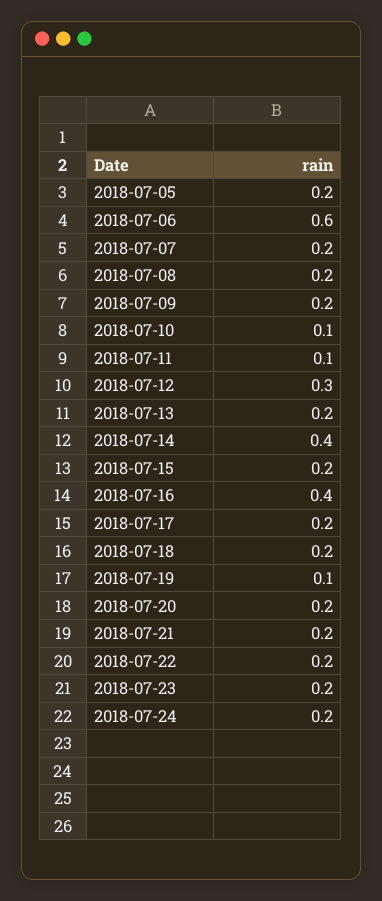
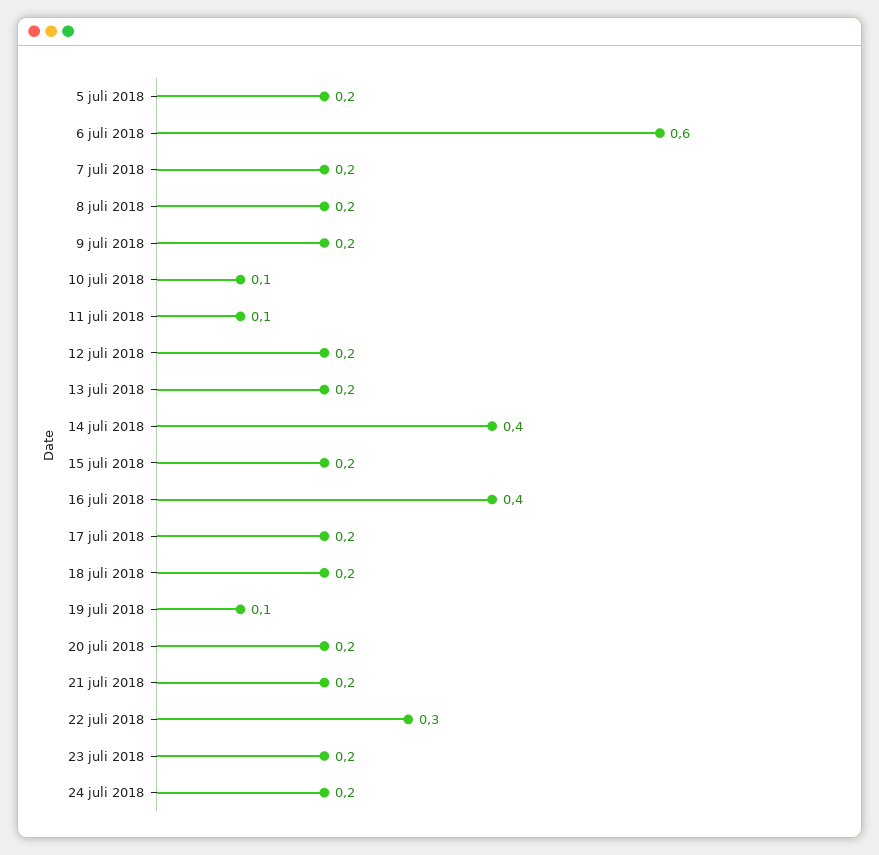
2018-07-12: 0.3 -> 0.2
2018-07-22: 0.2 -> 0.3

